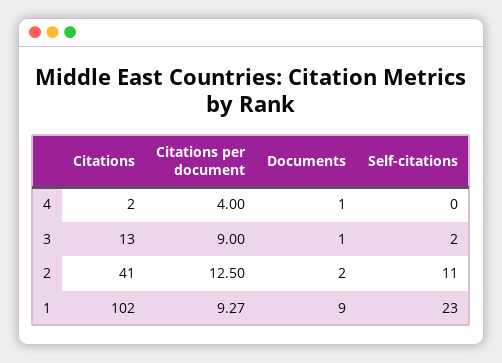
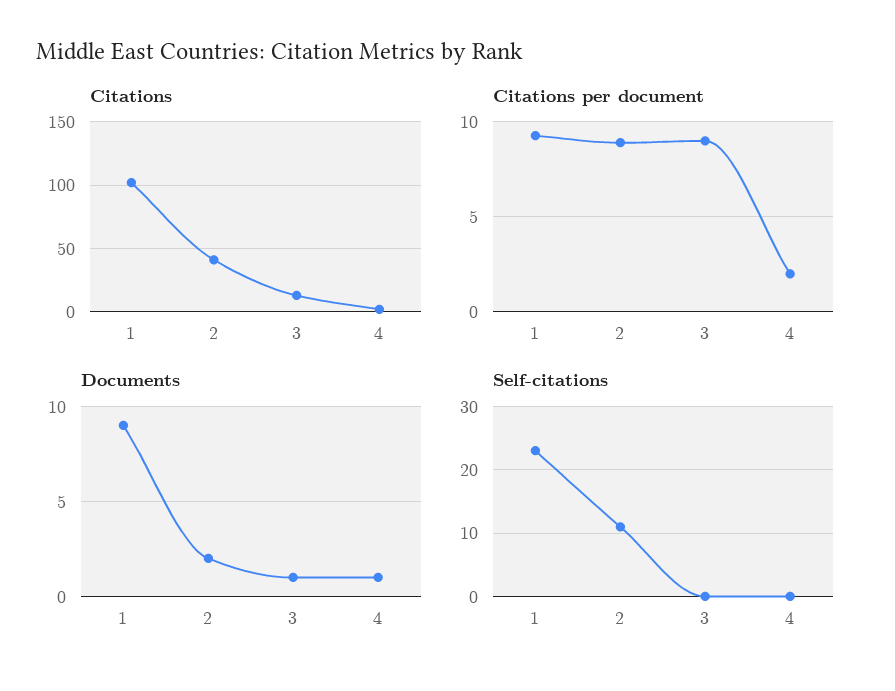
Citations per document, 4: 4 -> 2
Self-citations, 3: 2 -> 0
Citations per document, 2: 12.5 -> 9

